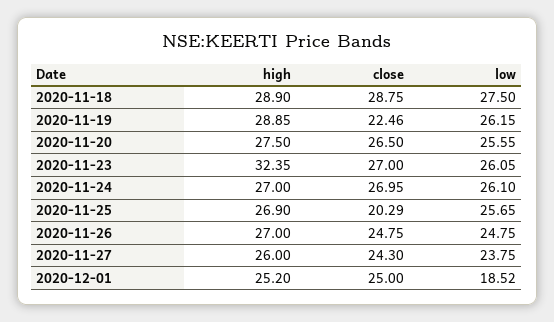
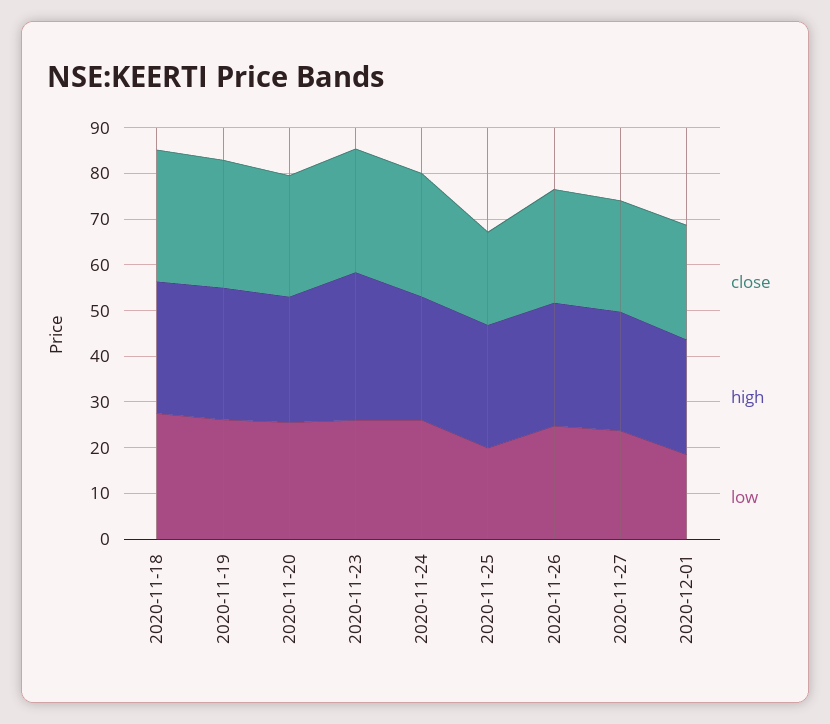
close, 2020-11-19: 22.46 -> 28
low, 2020-11-25: 25.65 -> 20

